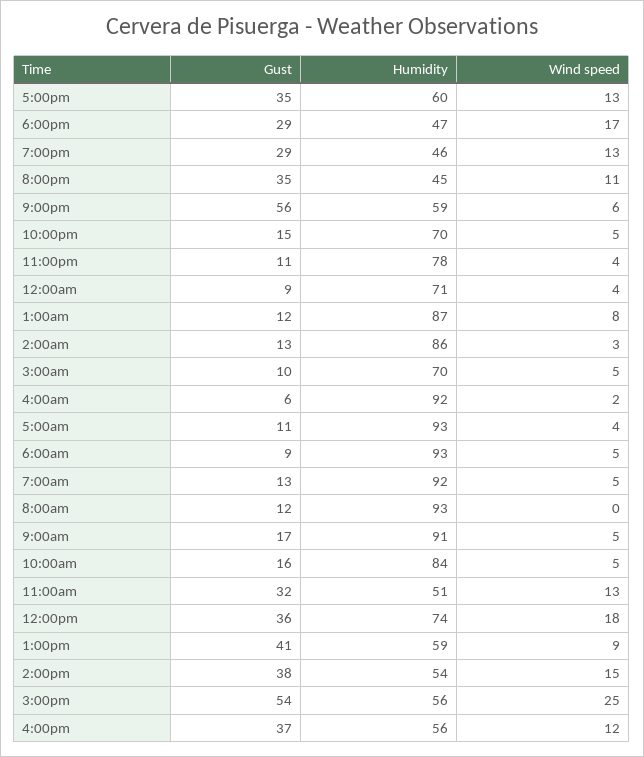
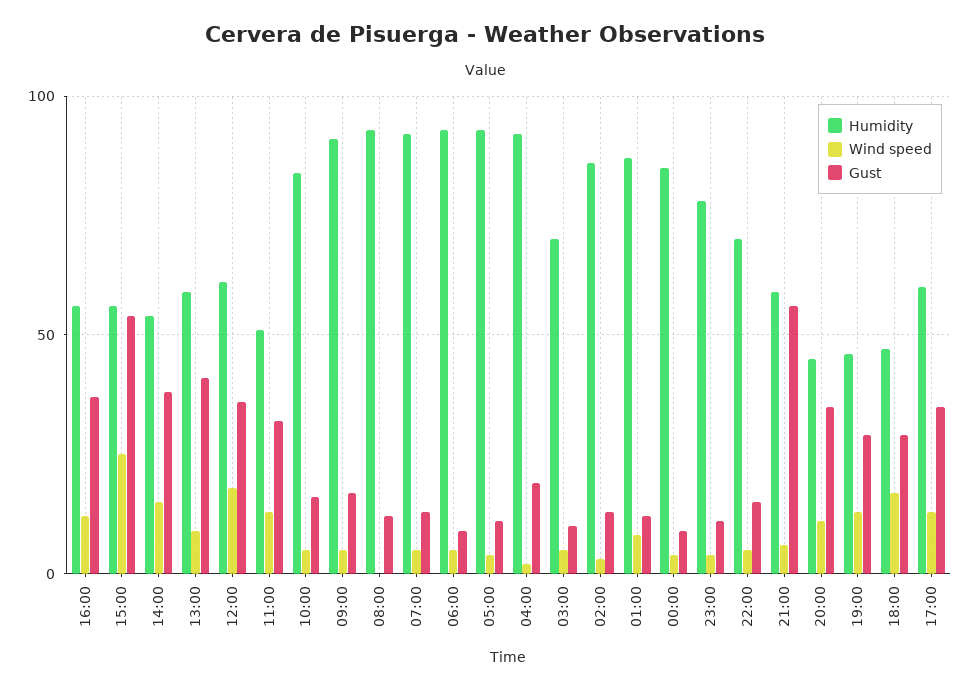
Humidity, 12:00am: 71 -> 85
Gust, 4:00am: 6 -> 20
Humidity, 12:00pm: 74 -> 60

